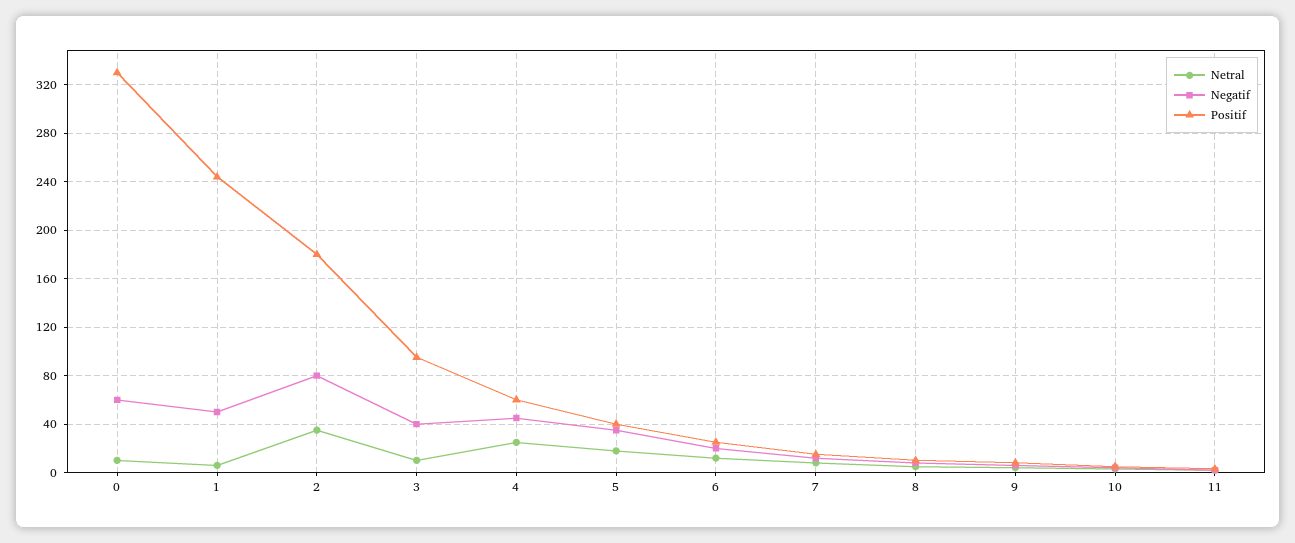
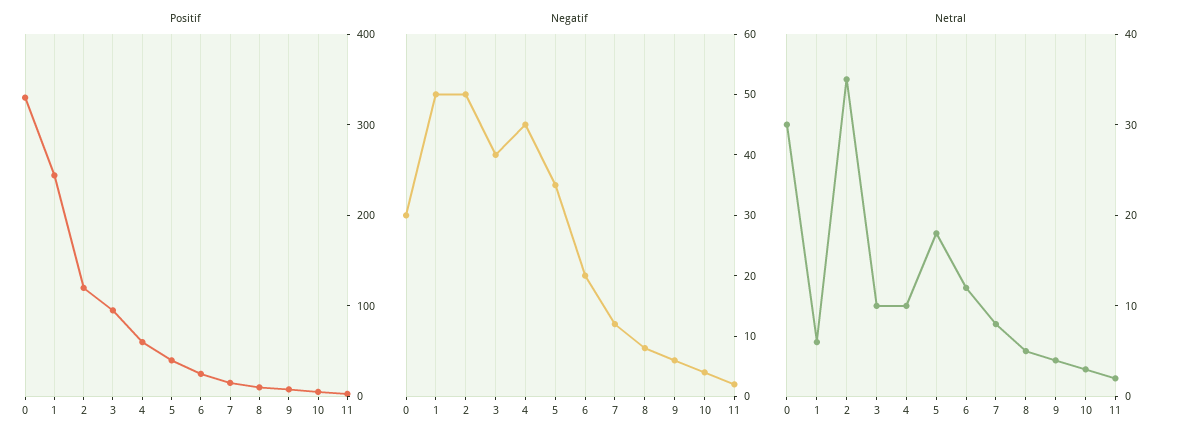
Netral, 0: 10 -> 30
Negatif, 0: 60 -> 30
Negatif, 2: 80 -> 50
Positif, 2: 180 -> 120
Netral, 4: 25 -> 10

